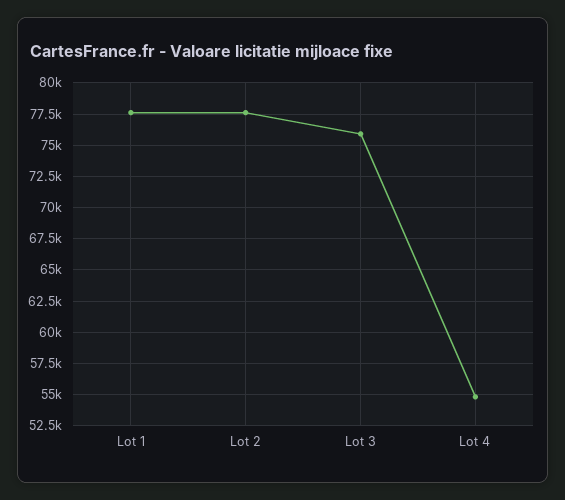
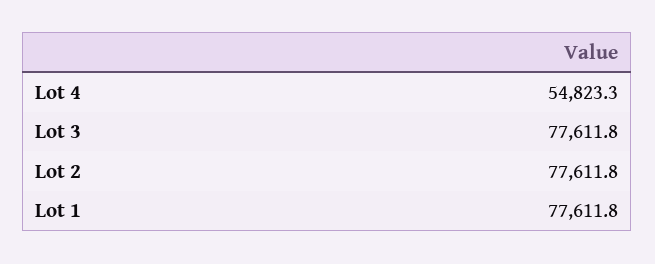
Lot 3: 76000 -> 77611.8

